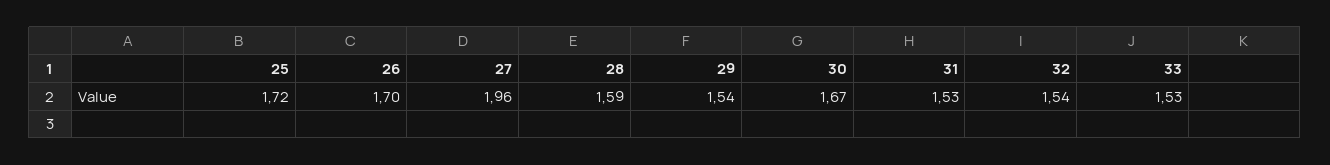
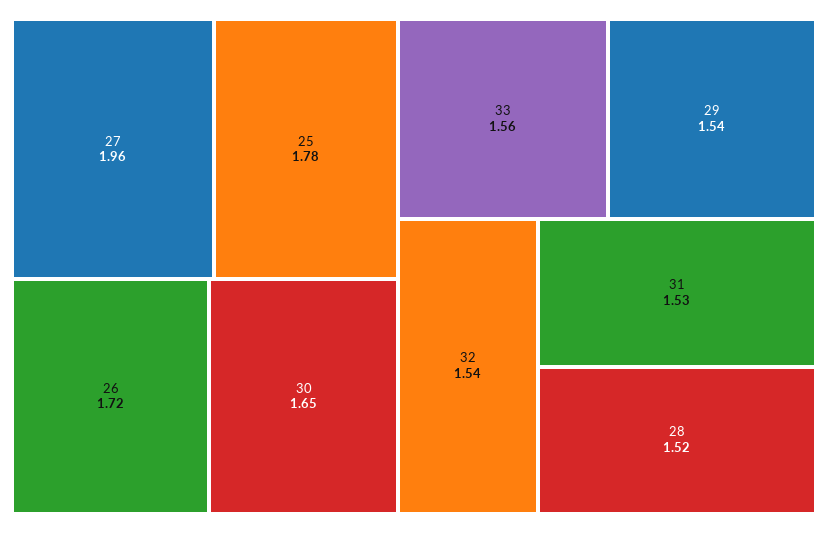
25: 1.72 -> 1.78
26: 1.7 -> 1.72
28: 1.59 -> 1.52
30: 1.67 -> 1.65
33: 1.53 -> 1.56

